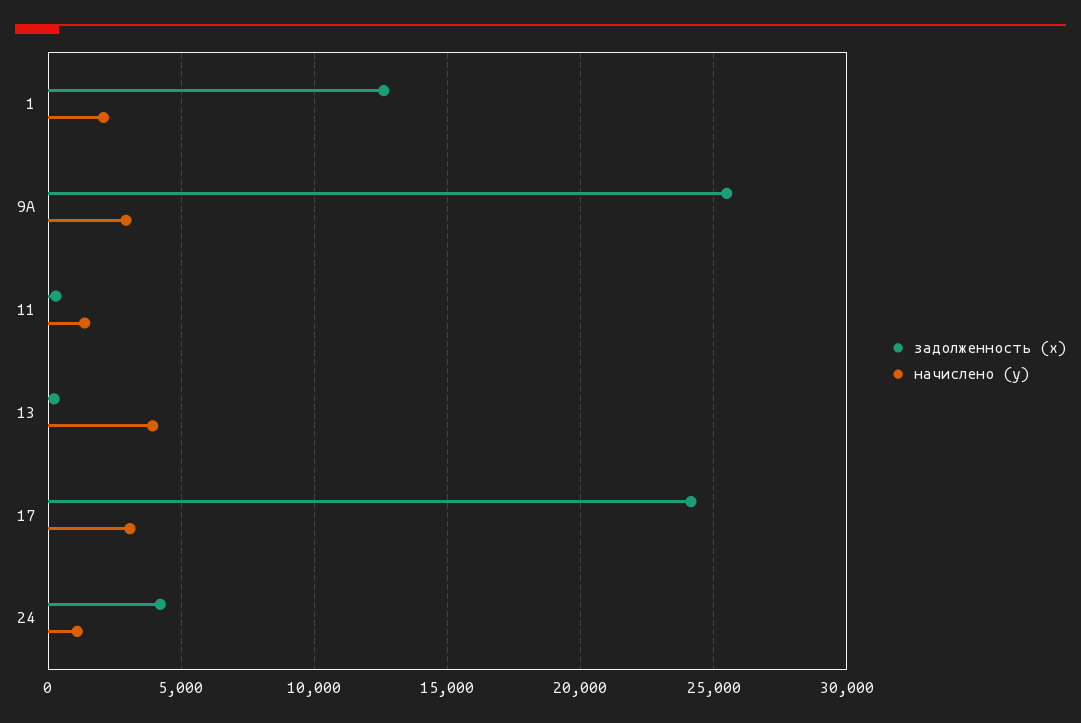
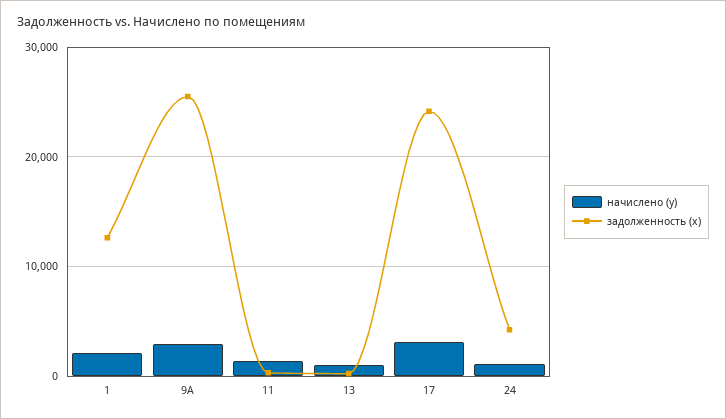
начислено (y), 13: 4000 -> 1000

